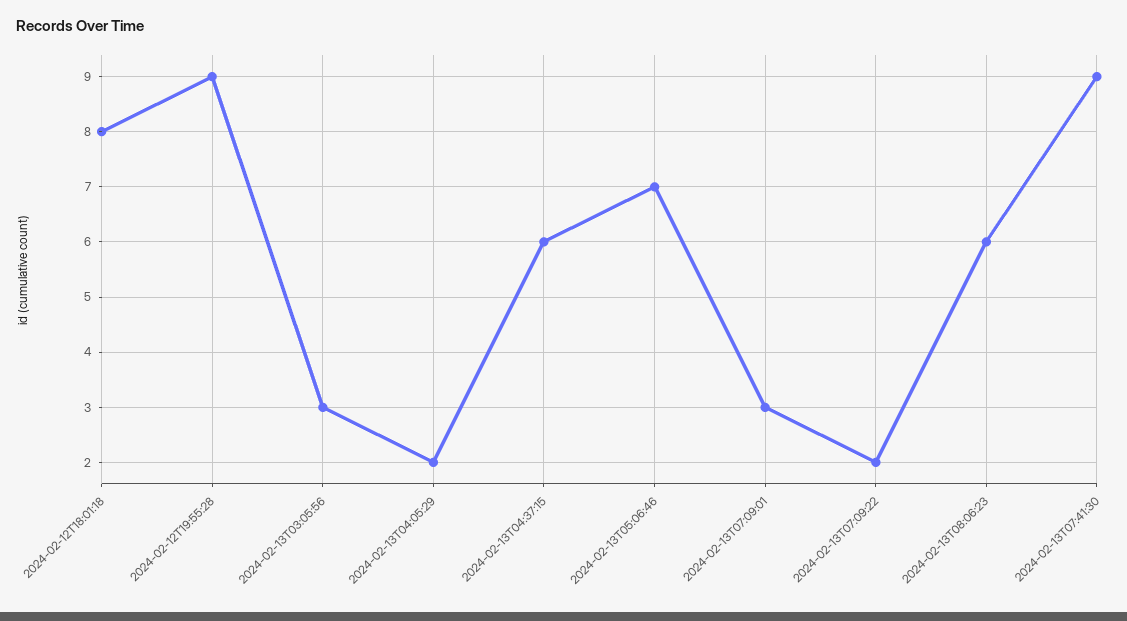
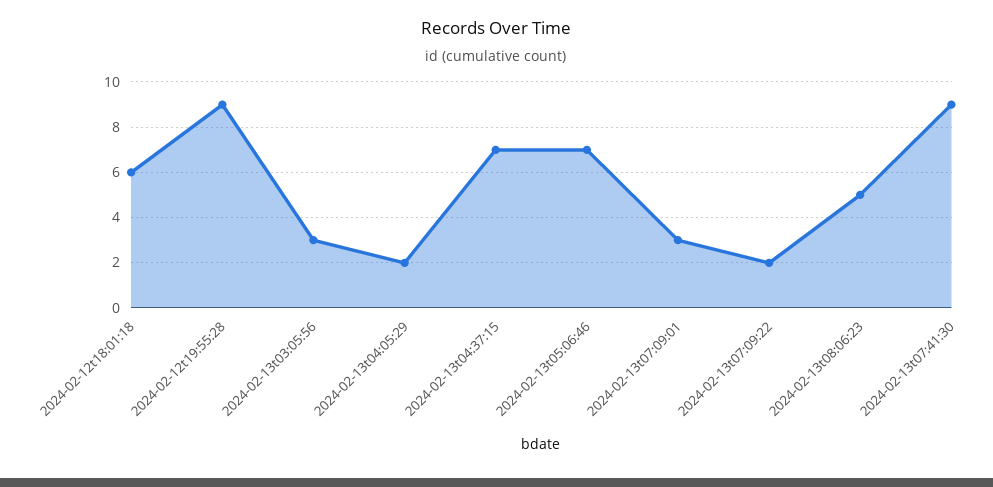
2024-02-12T18:01:18: 8 -> 6
2024-02-13T04:37:15: 6 -> 7
2024-02-13T08:06:23: 6 -> 5

